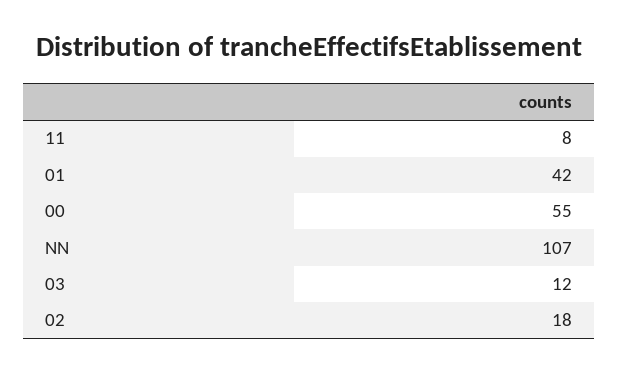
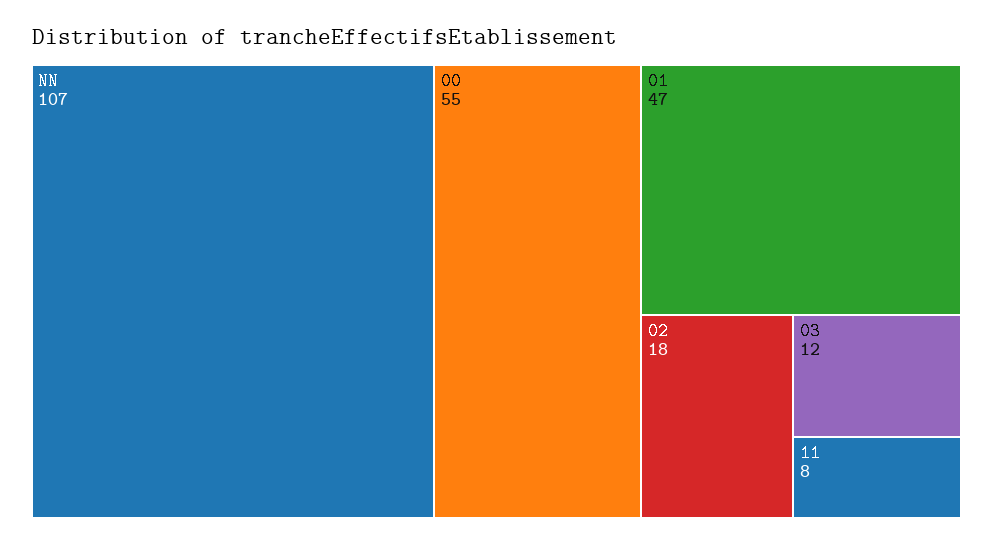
01: 42 -> 47

